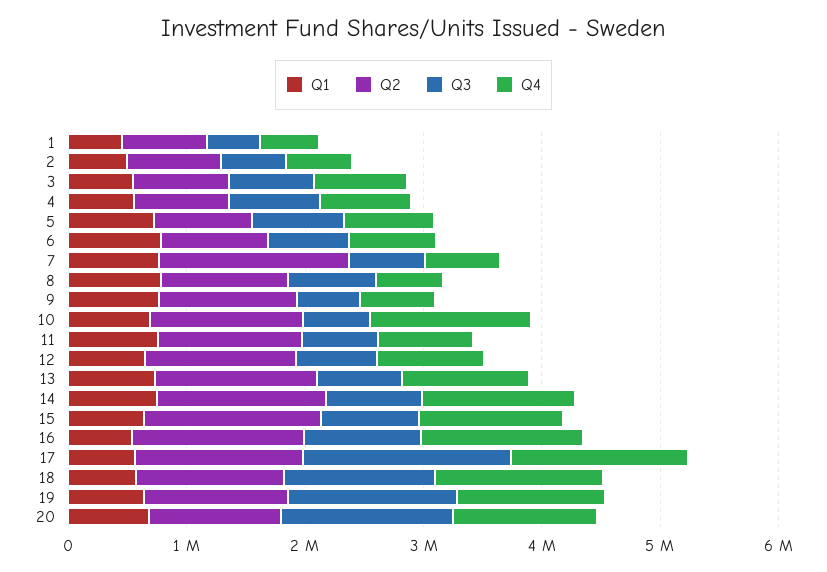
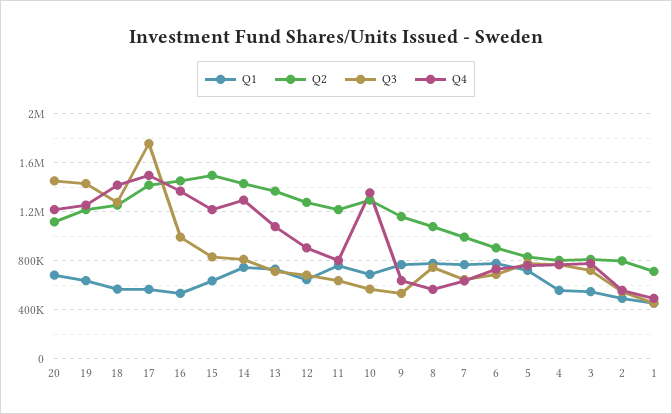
Q2, 7: 1600000 -> 1000000

